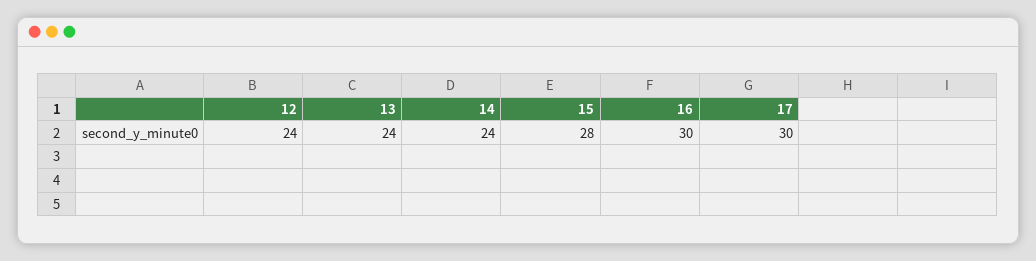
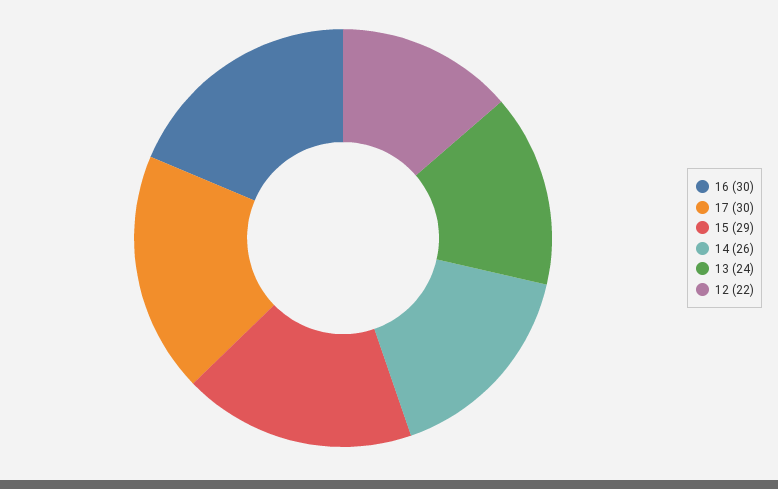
12: 24 -> 22
14: 24 -> 26
15: 28 -> 29

